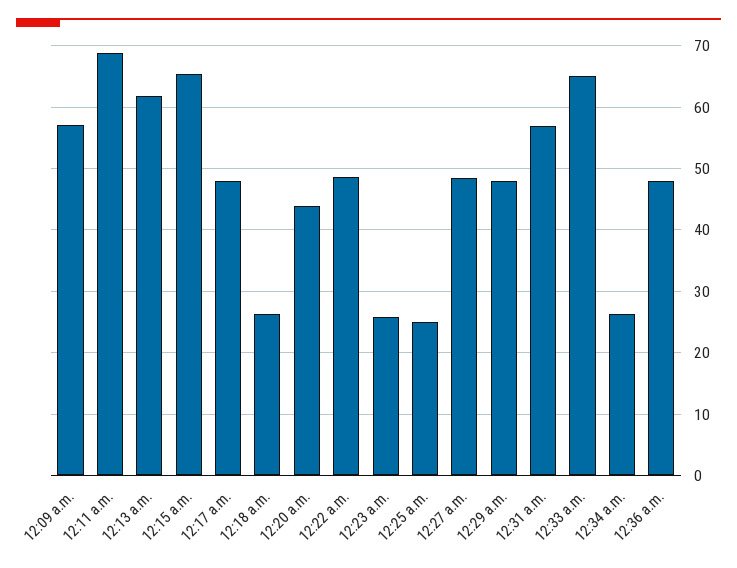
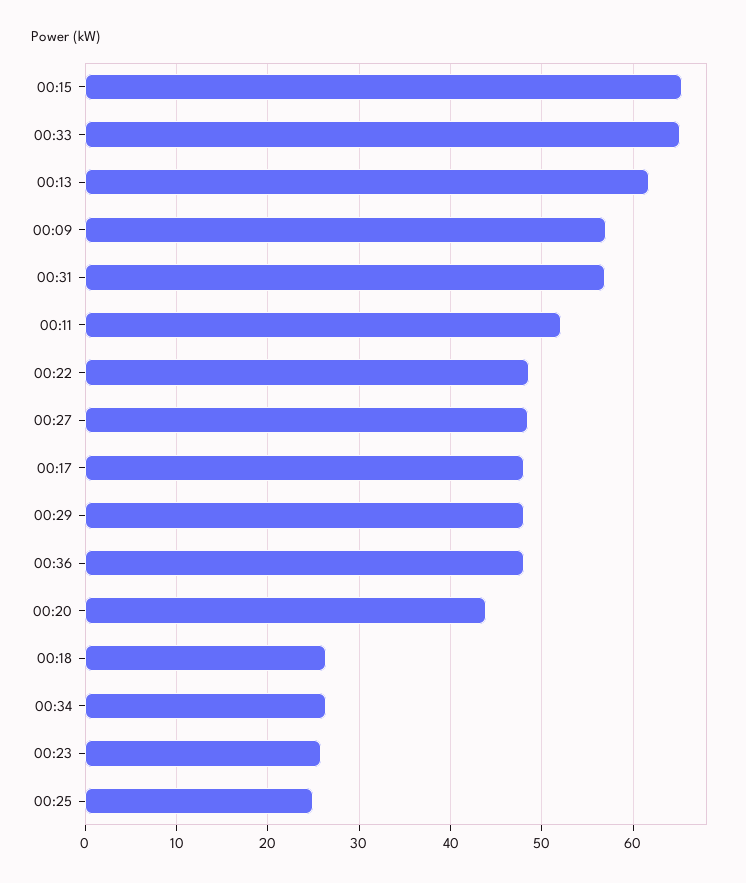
12:11 a.m.: 69 -> 52

